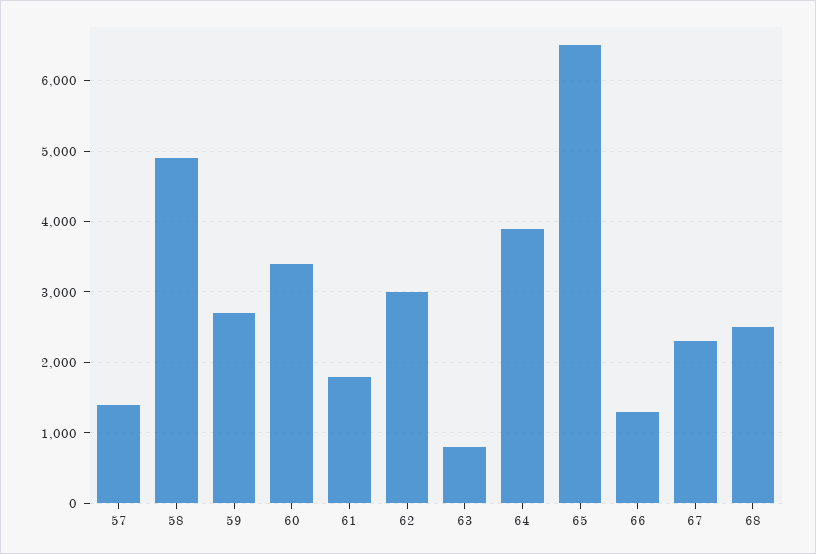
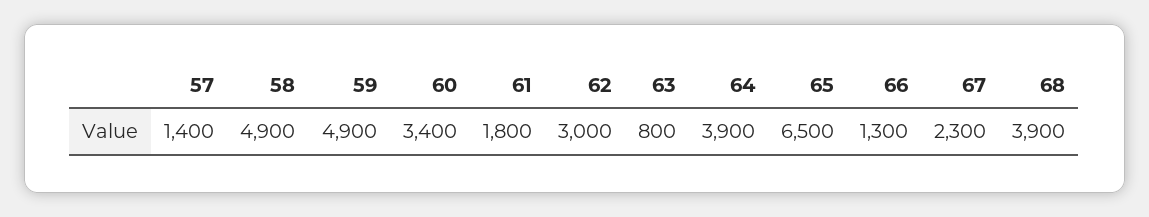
59: 2700 -> 4900
68: 2500 -> 3900

